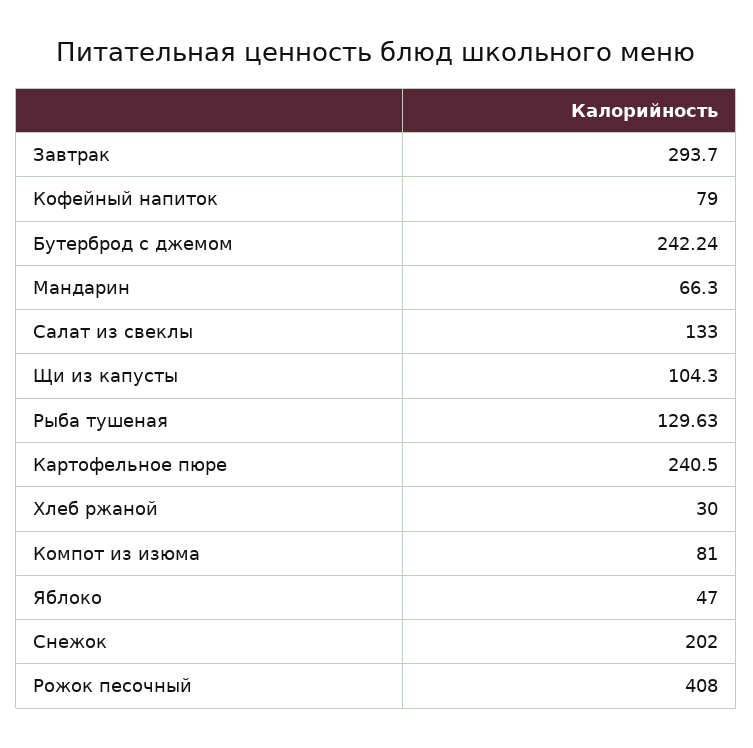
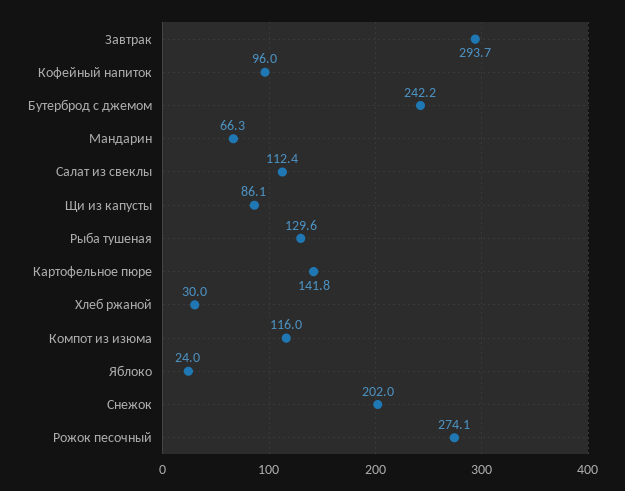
Кофейный напиток: 79 -> 96
Салат из свеклы: 133 -> 112.4
Щи из капусты: 104.3 -> 86.1
Картофельное пюре: 240.5 -> 141.8
Компот из изюма: 81 -> 116
Яблоко: 47 -> 24
Рожок песочный: 408 -> 274.1

